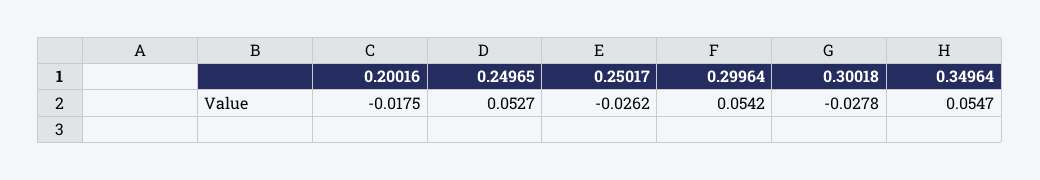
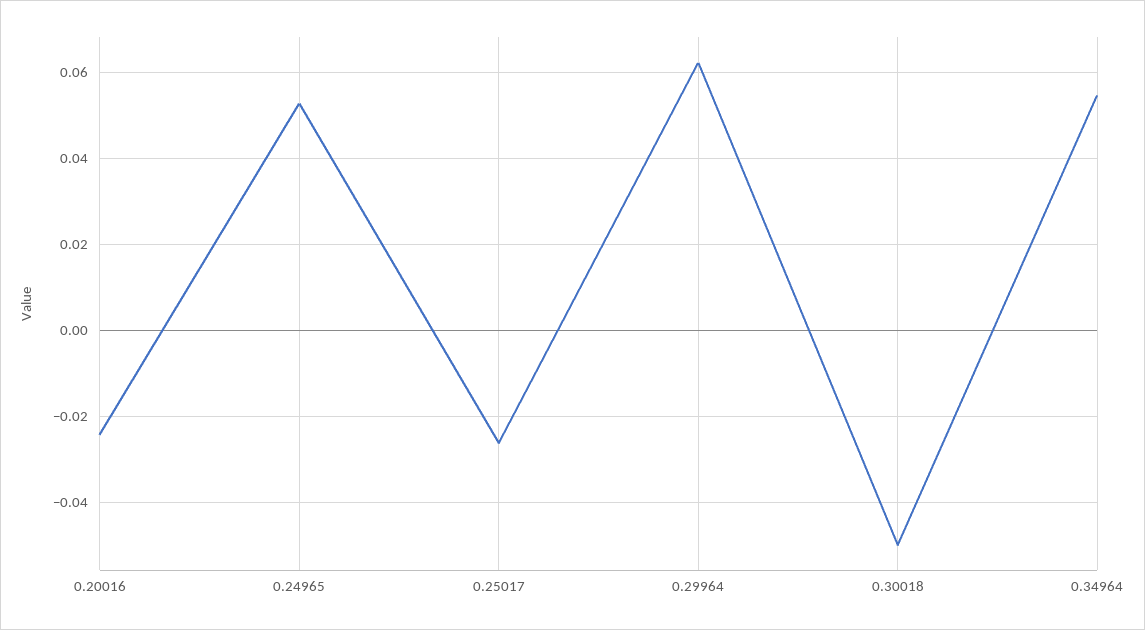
0.20016: -0.0175 -> -0.024
0.29964: 0.0542 -> 0.062
0.30018: -0.0278 -> -0.05

